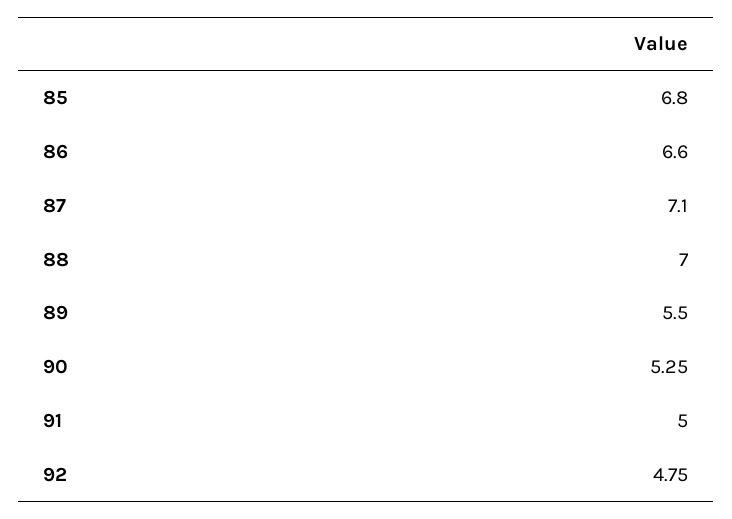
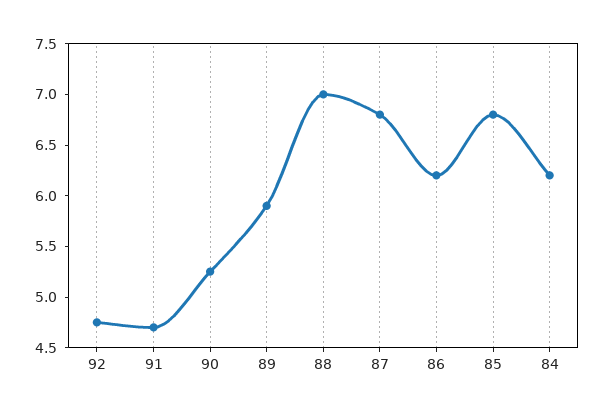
86: 6.6 -> 6.2
87: 7.1 -> 6.8
89: 5.5 -> 5.9
91: 5 -> 4.7
84: none -> 6.2

